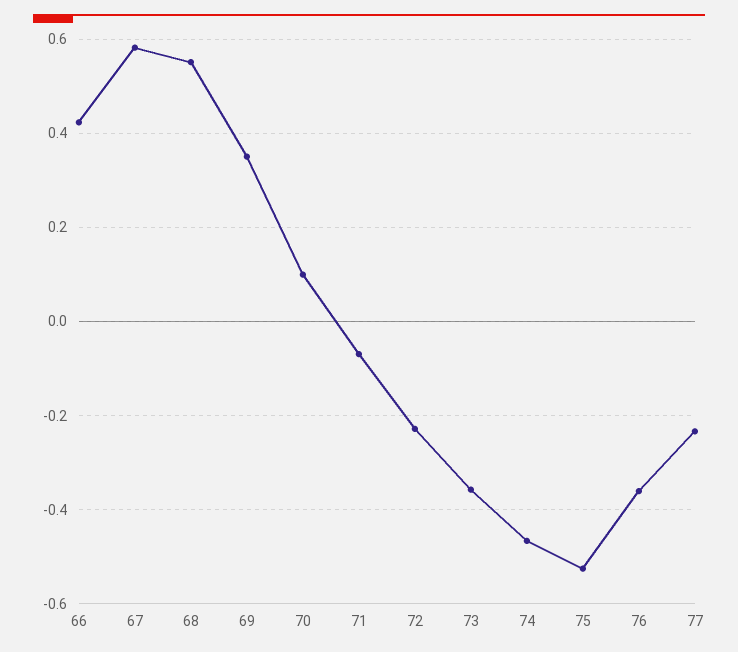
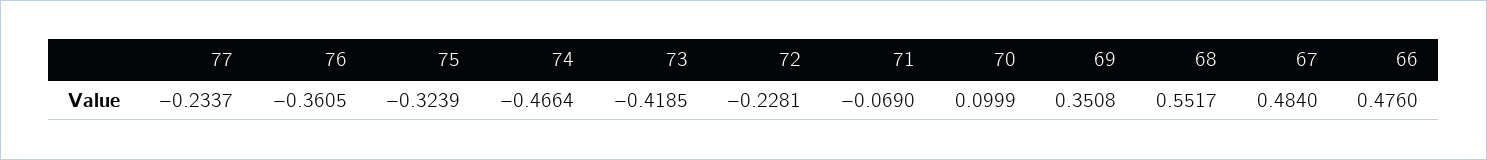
66: 0.42 -> 0.476
67: 0.58 -> 0.484
73: -0.36 -> -0.4185
75: -0.52 -> -0.3239

